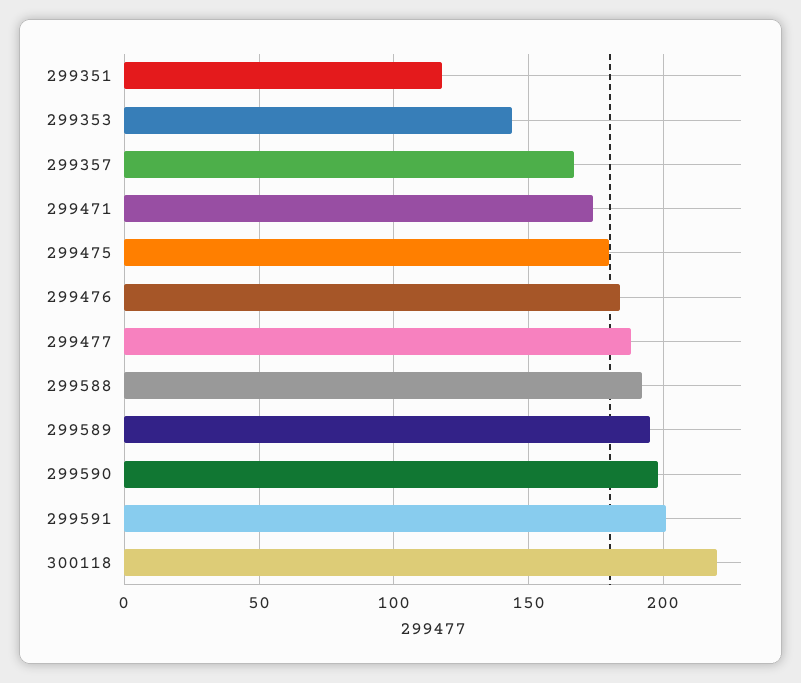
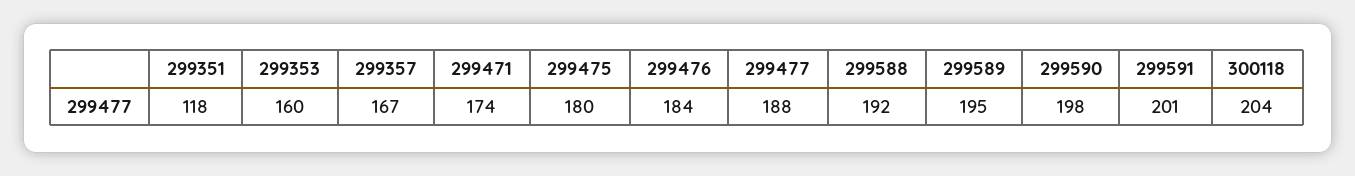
299353: 145 -> 160
300118: 220 -> 204

